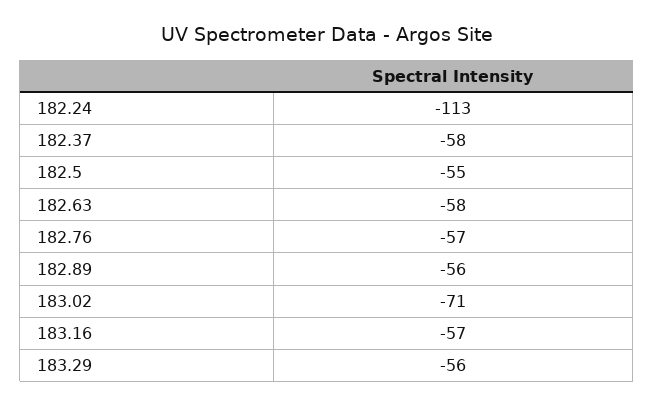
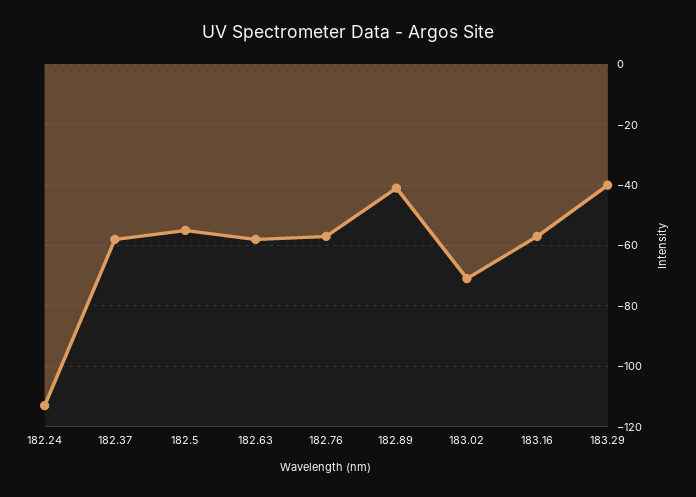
182.89: -56 -> -40
183.29: -56 -> -40

